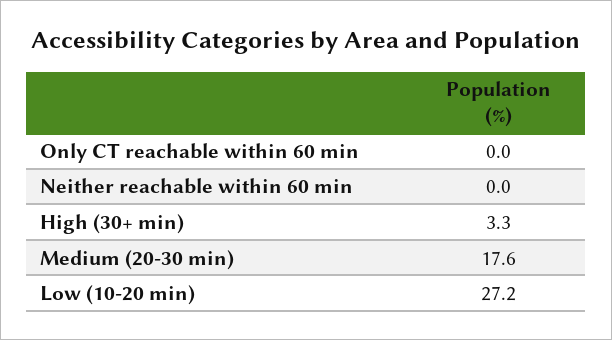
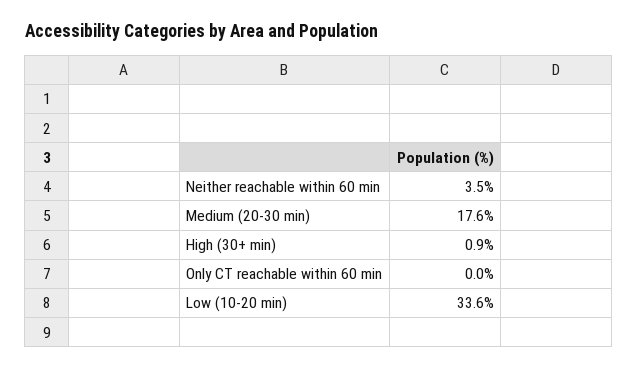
Neither reachable within 60 min: 0 -> 3.5
High (30+ min): 3.3 -> 0.9
Low (10-20 min): 27.2 -> 33.6

